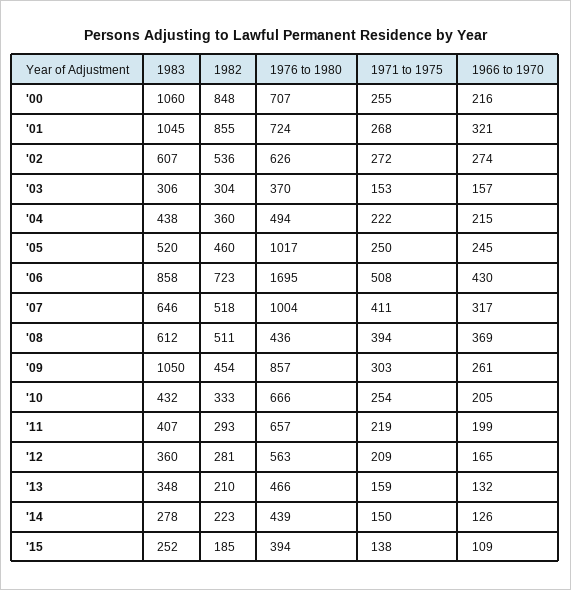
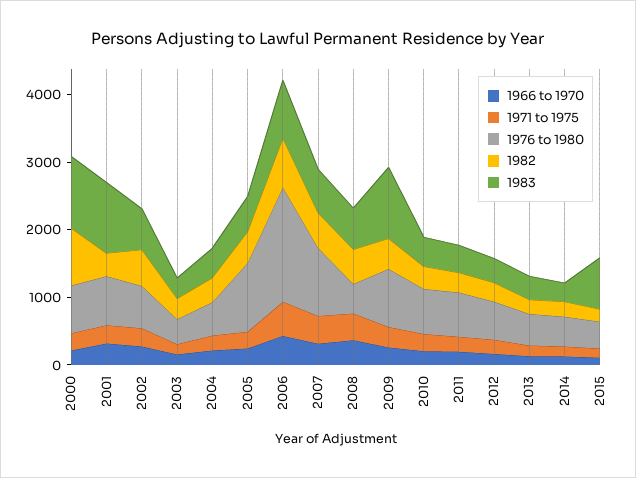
1982, '01: 855 -> 400
1983, '15: 252 -> 800

